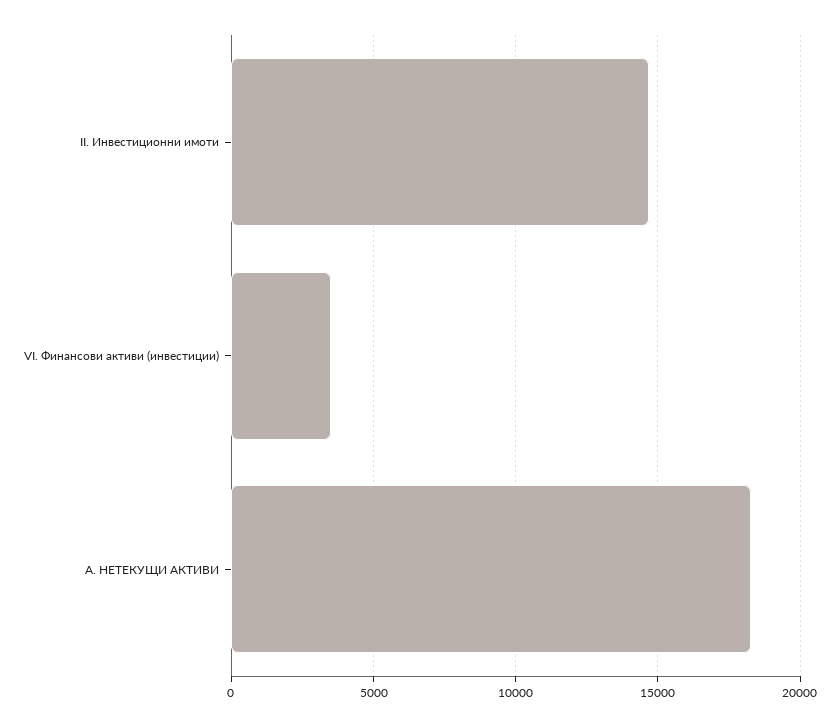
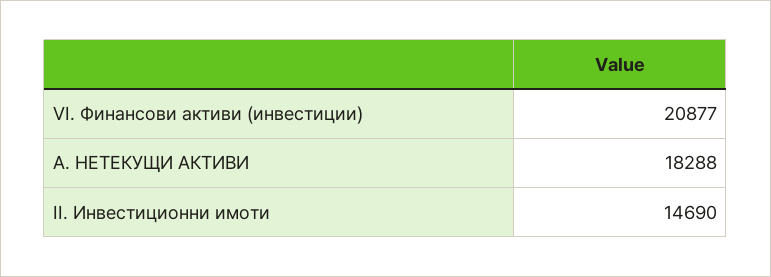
VI. Финансови активи (инвестиции): 3500 -> 20877

